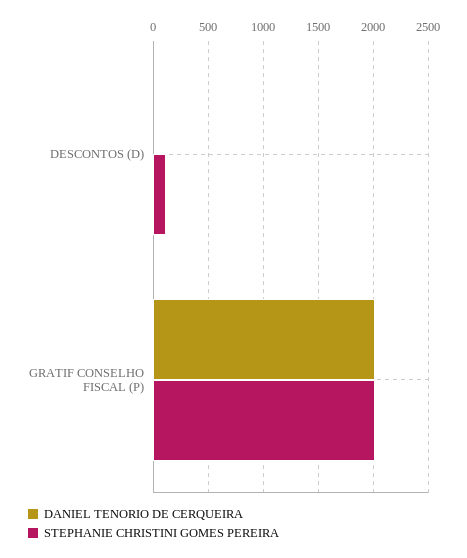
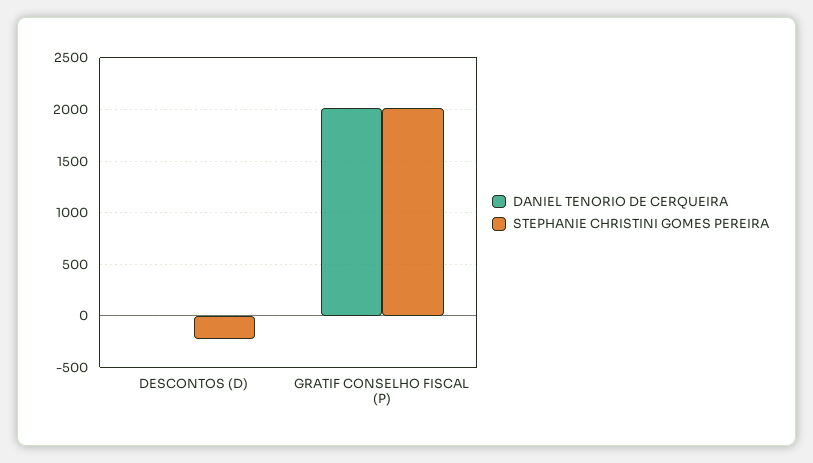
STEPHANIE CHRISTINI GOMES PEREIRA, DESCONTOS (D): 100 -> -200

